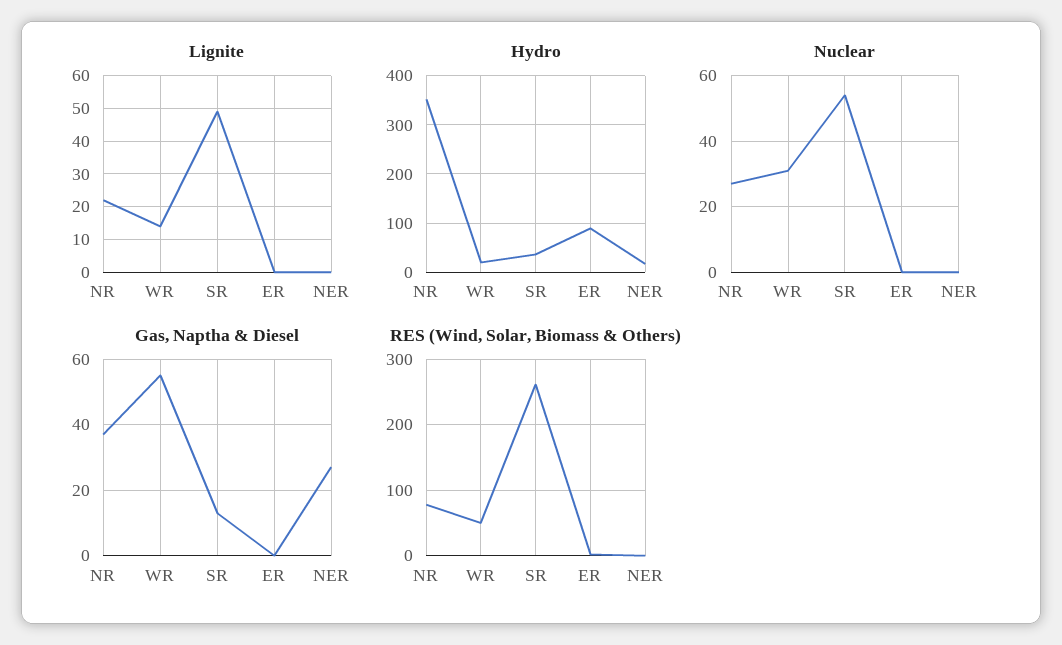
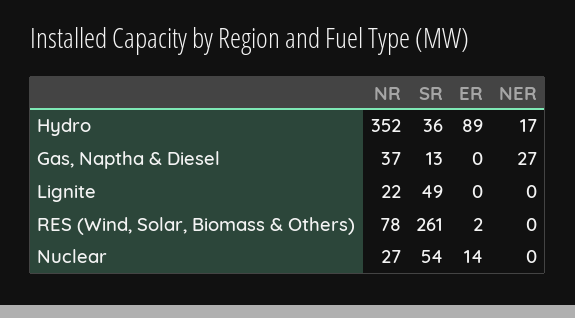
Lignite, WR: 15 -> none
Hydro, WR: 20 -> none
Nuclear, WR: 30 -> none
Nuclear, ER: 0 -> 14
Gas, Naptha & Diesel, WR: 55 -> none
RES (Wind, Solar, Biomass & Others), WR: 50 -> none

